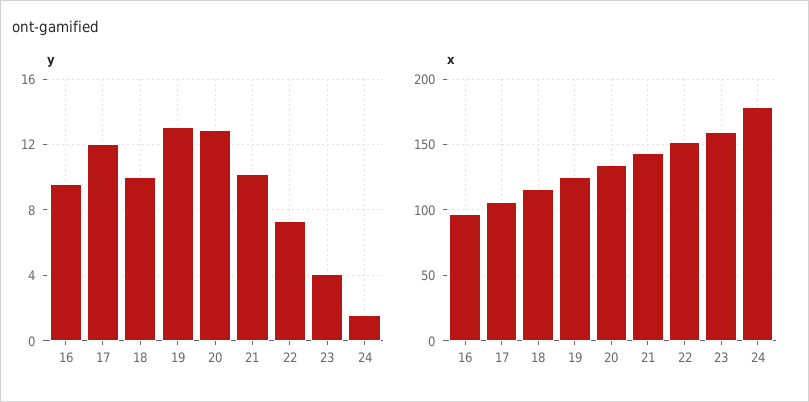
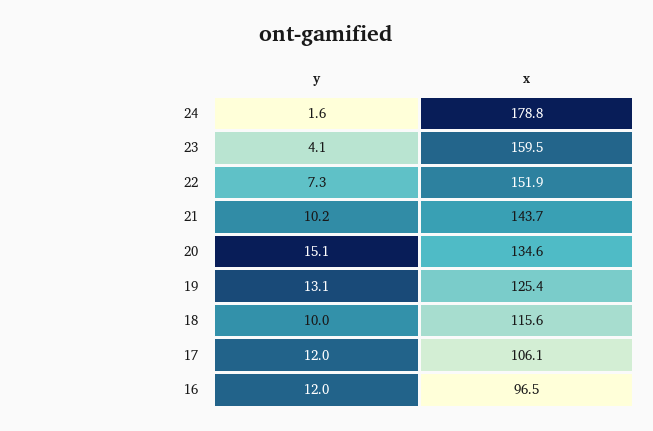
y, 16: 9.5 -> 12
y, 20: 13 -> 15.1

